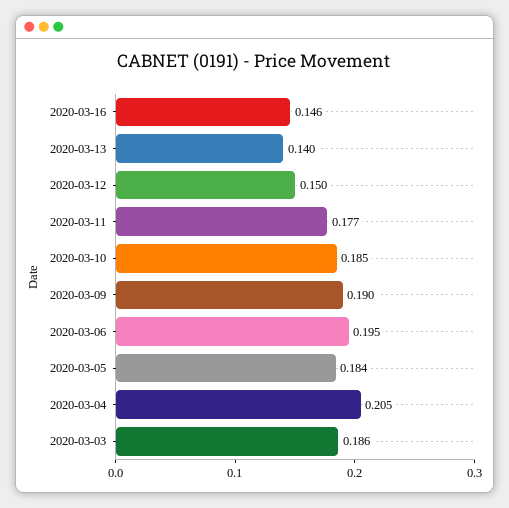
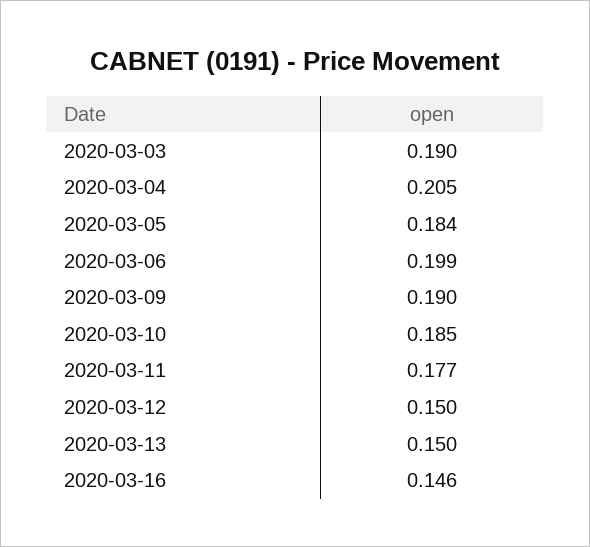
2020-03-13: 0.14 -> 0.15
2020-03-06: 0.195 -> 0.199
2020-03-03: 0.186 -> 0.19

